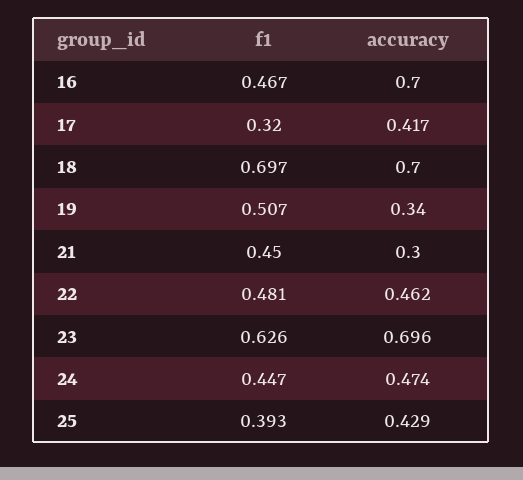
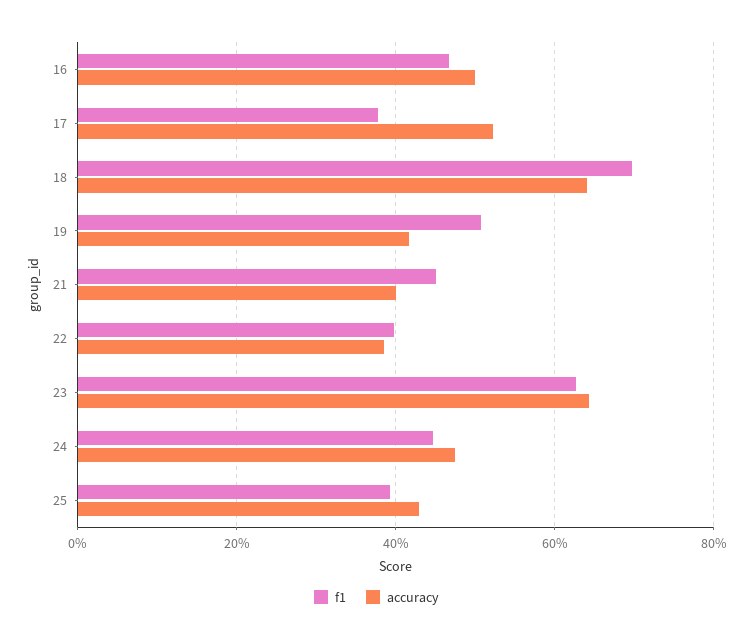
accuracy, 16: 0.7 -> 0.5
f1, 17: 0.32 -> 0.38
accuracy, 17: 0.417 -> 0.52
accuracy, 18: 0.7 -> 0.64
accuracy, 19: 0.34 -> 0.42
accuracy, 21: 0.3 -> 0.4
f1, 22: 0.481 -> 0.4
accuracy, 22: 0.462 -> 0.38
accuracy, 23: 0.696 -> 0.64

